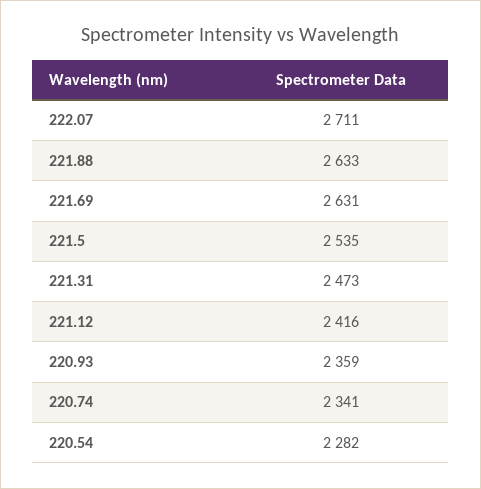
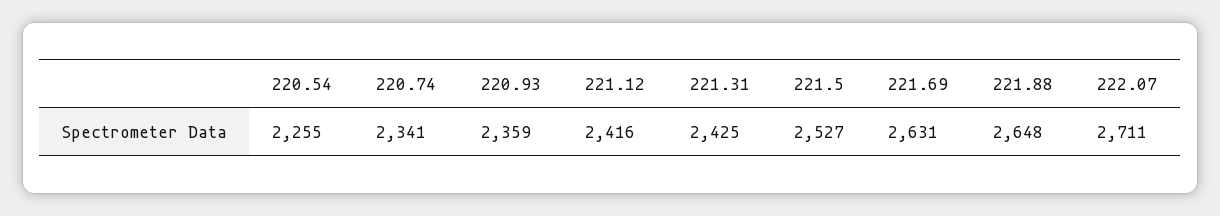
221.88: 2633 -> 2648
221.5: 2535 -> 2527
221.31: 2473 -> 2425
220.54: 2282 -> 2255

